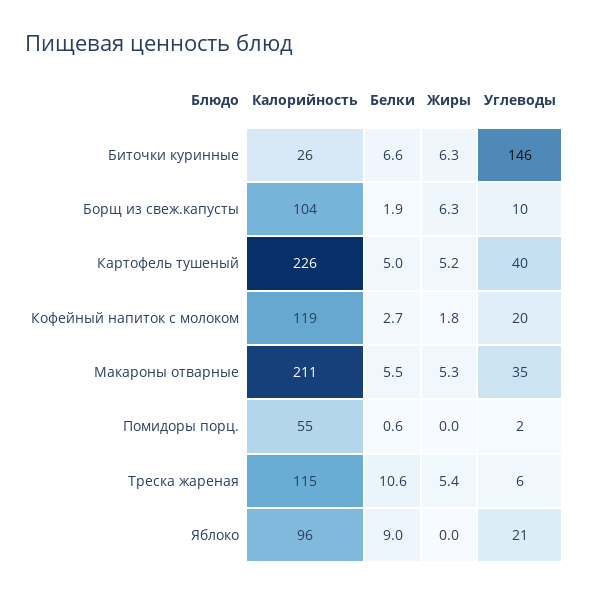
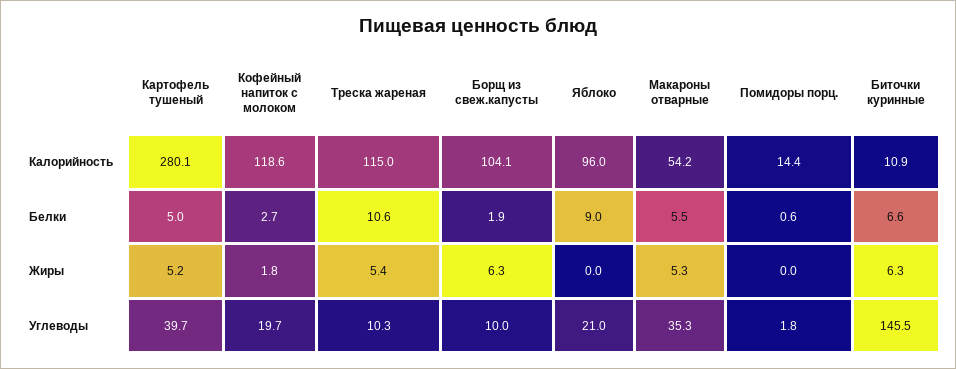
Калорийность, Биточки куринные: 26 -> 10.9
Калорийность, Картофель тушеный: 226 -> 280.1
Калорийность, Макароны отварные: 211 -> 54.2
Калорийность, Помидоры порц.: 55 -> 14.4
Углеводы, Треска жареная: 6 -> 10.3

